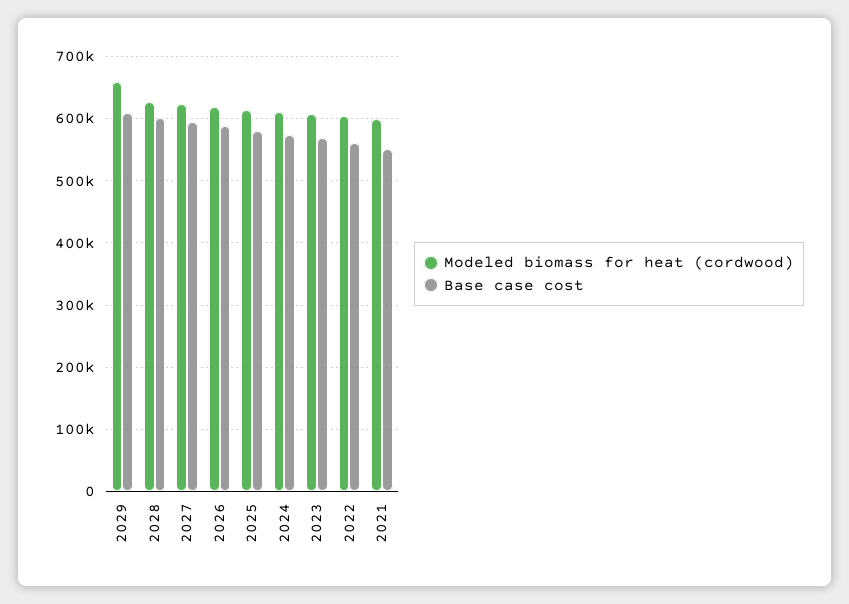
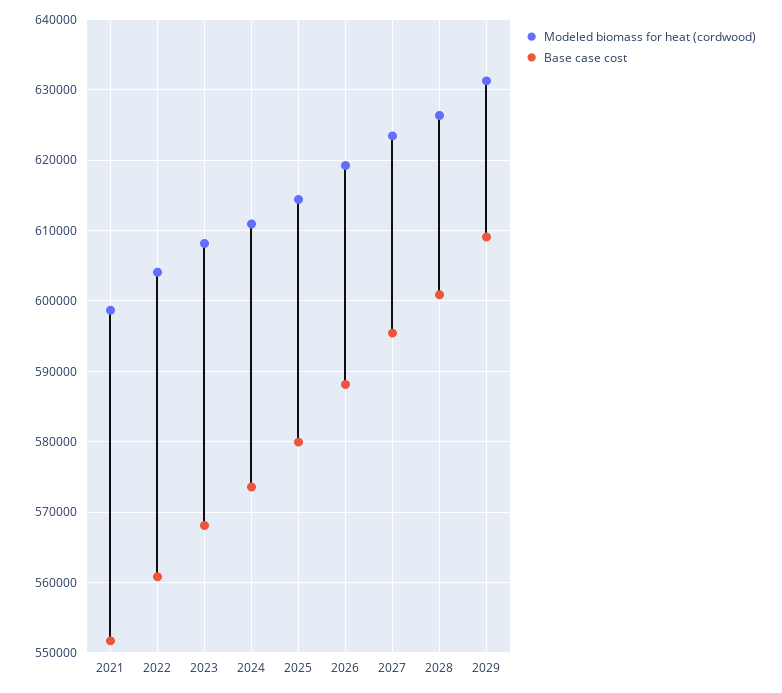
Modeled biomass for heat (cordwood), 2029: 660000 -> 631000

